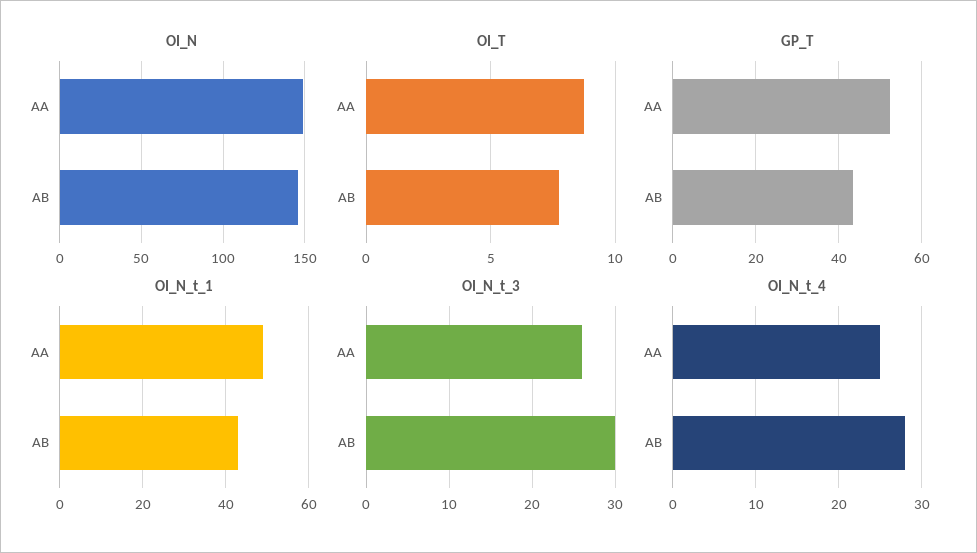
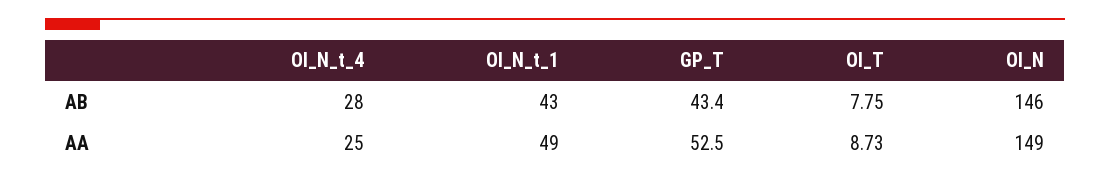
OI_N_t_3, AA: 26 -> none
OI_N_t_3, AB: 30 -> none

